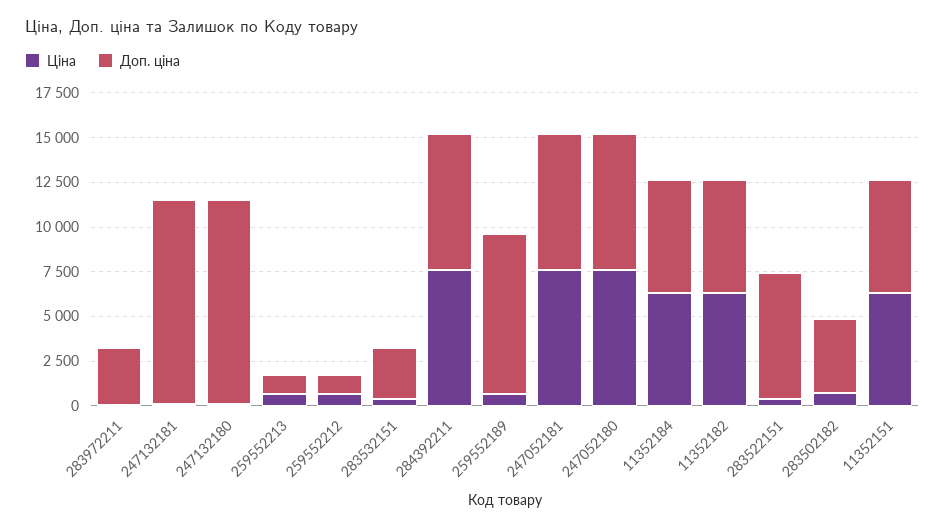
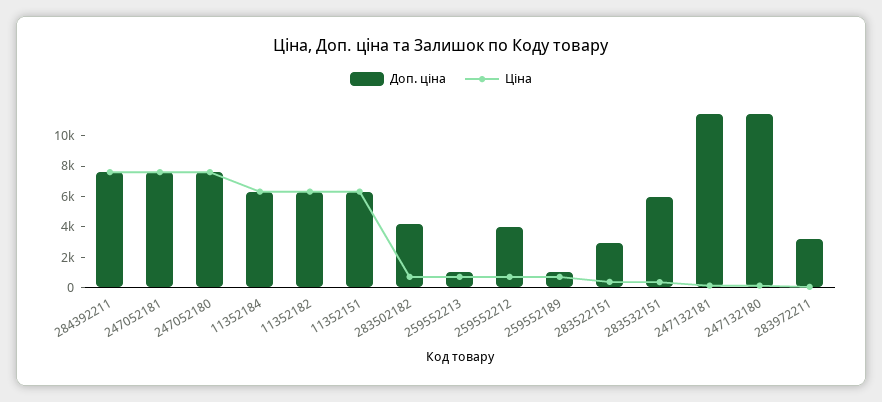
Доп. ціна, 259552212: 1000 -> 4000
Доп. ціна, 283532151: 3000 -> 6000
Доп. ціна, 259552189: 9000 -> 1000
Доп. ціна, 283522151: 7000 -> 3000

